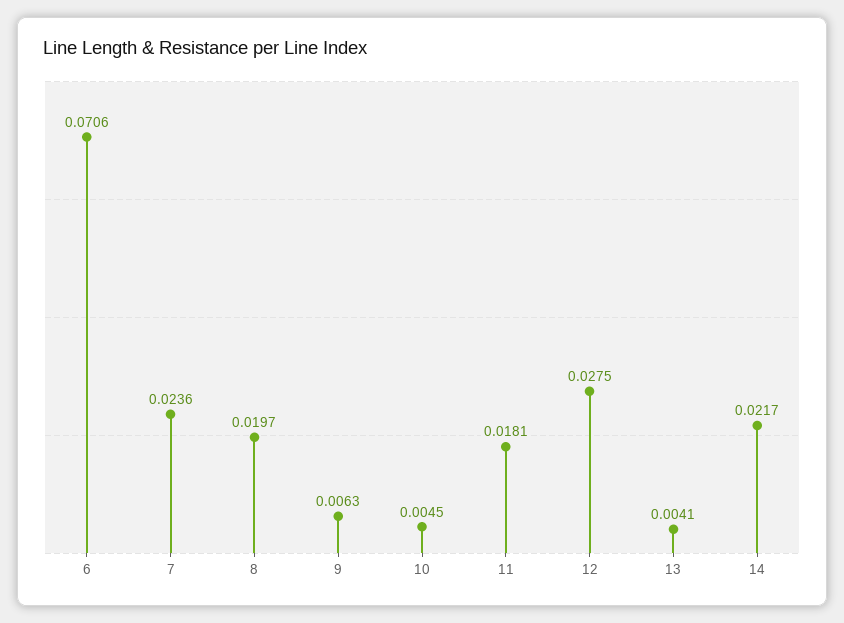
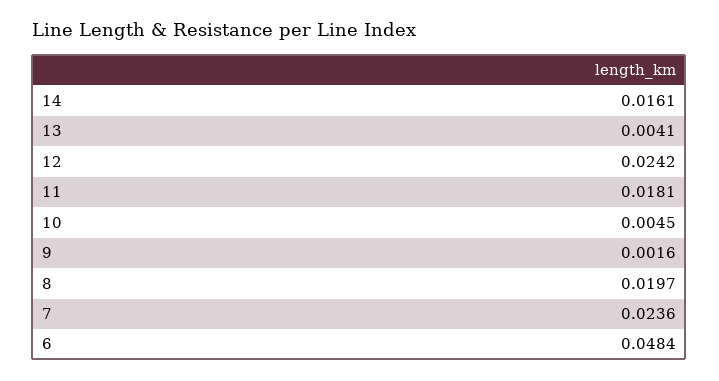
6: 0.0706 -> 0.0484
9: 0.0063 -> 0.0016
12: 0.0275 -> 0.0242
14: 0.0217 -> 0.0161

